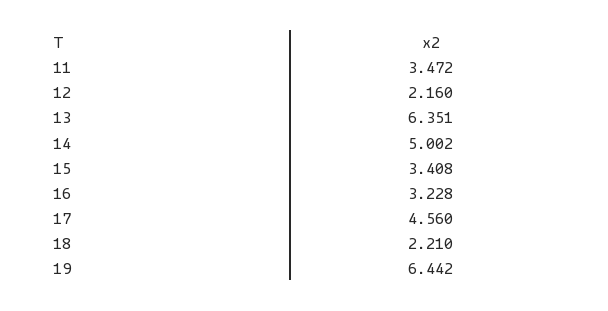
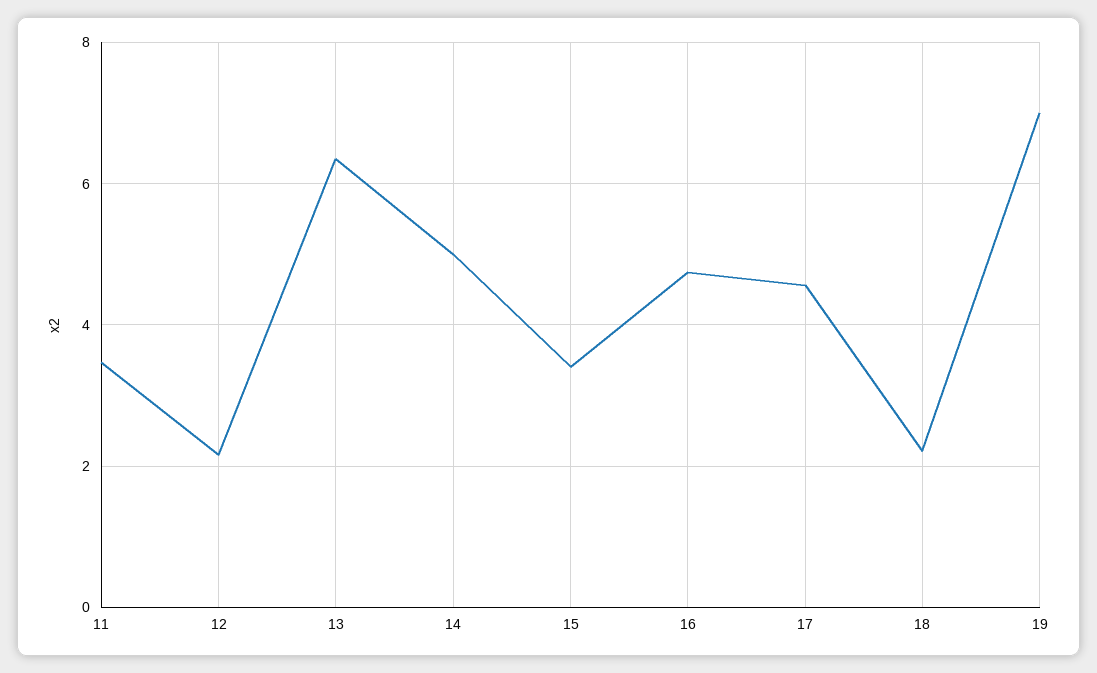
16: 3.228 -> 4.8
19: 6.442 -> 7

